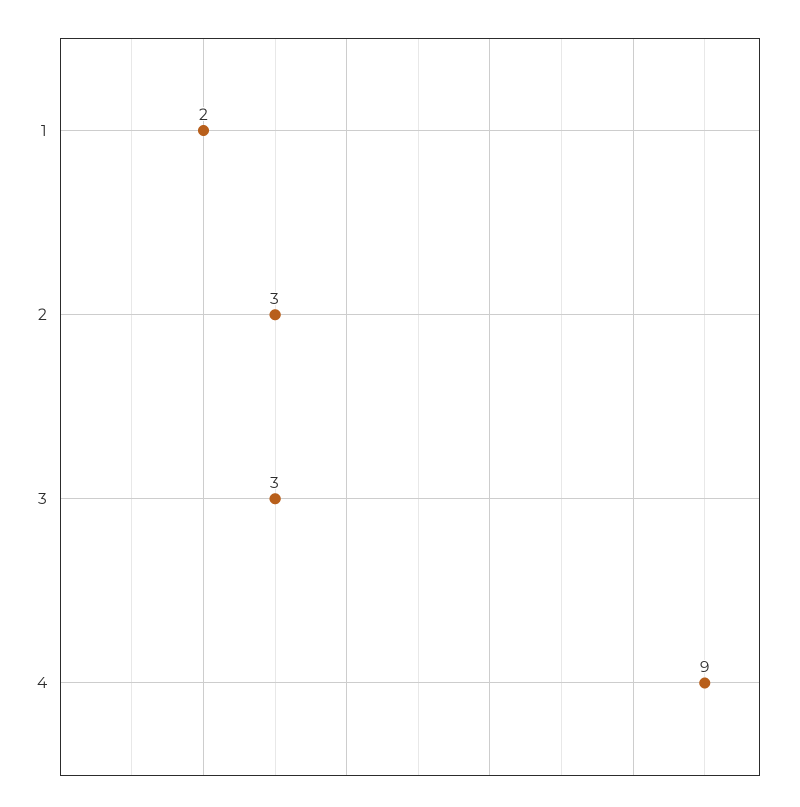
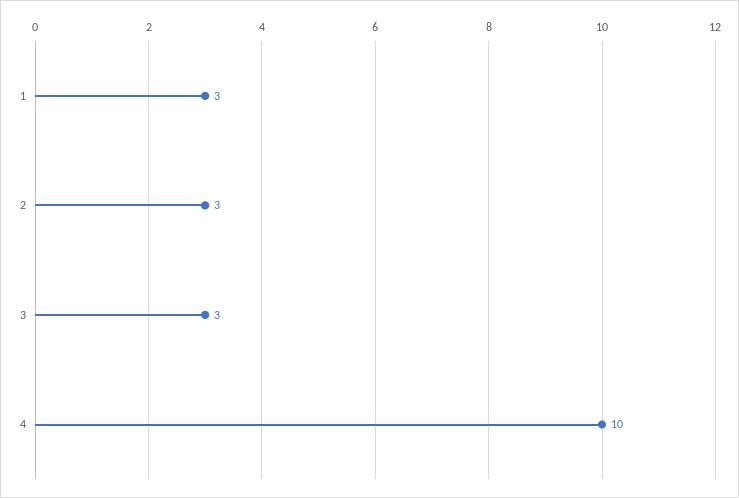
1: 2 -> 3
4: 9 -> 10

